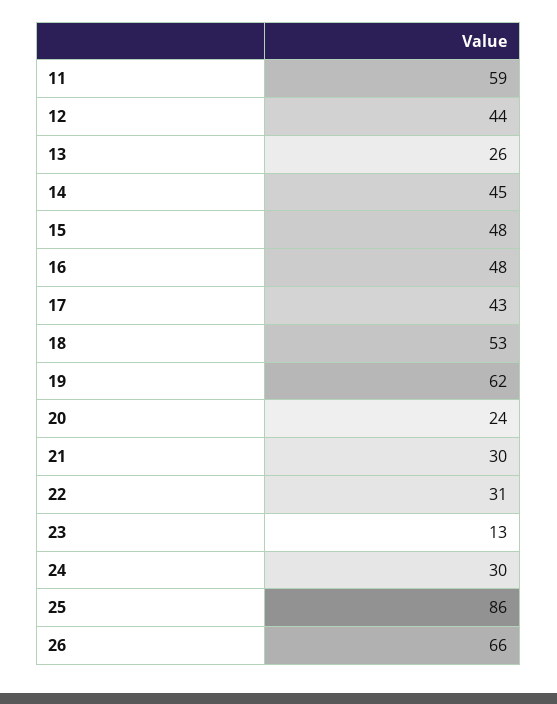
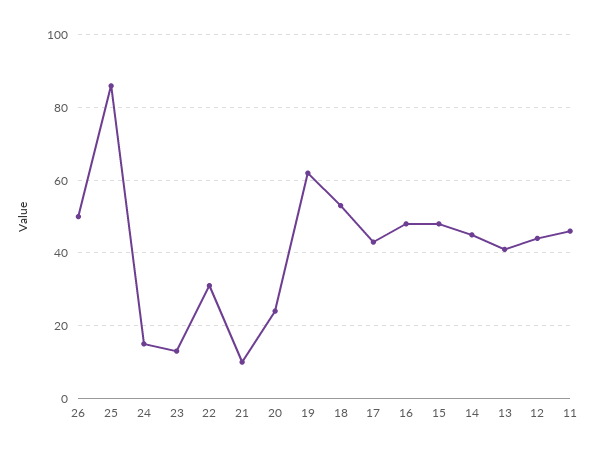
11: 59 -> 45
13: 26 -> 40
21: 30 -> 10
24: 30 -> 15
26: 66 -> 50

